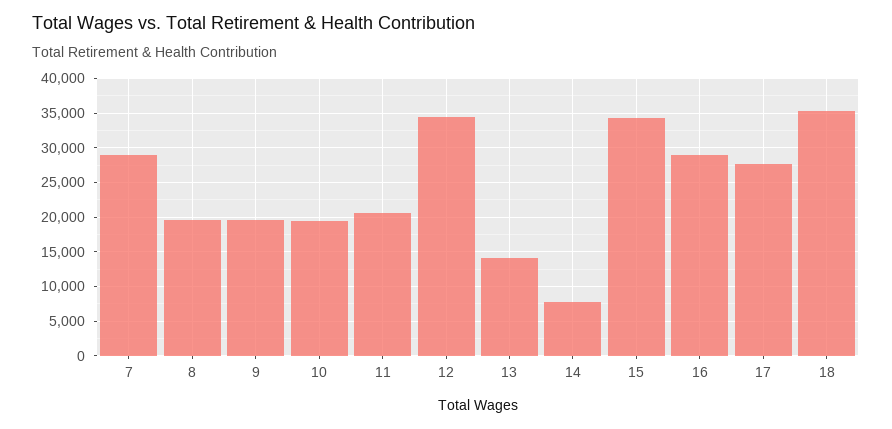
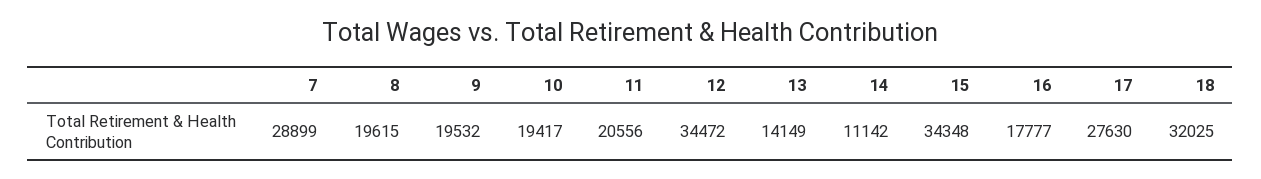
14: 8000 -> 11142
16: 29000 -> 17777
18: 35000 -> 32025

